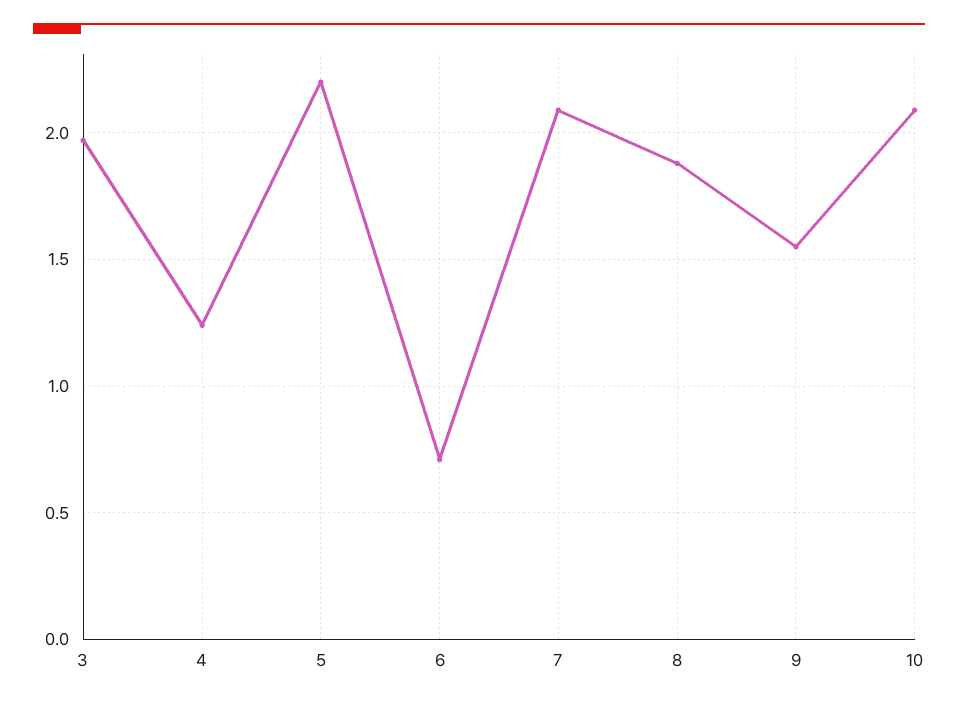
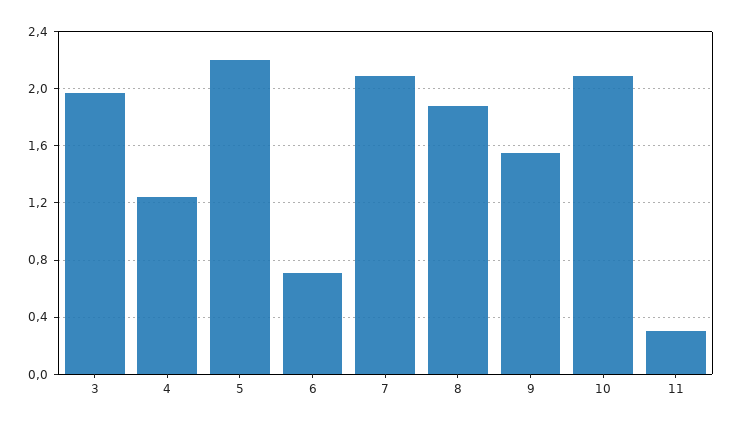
11: none -> 0.3

